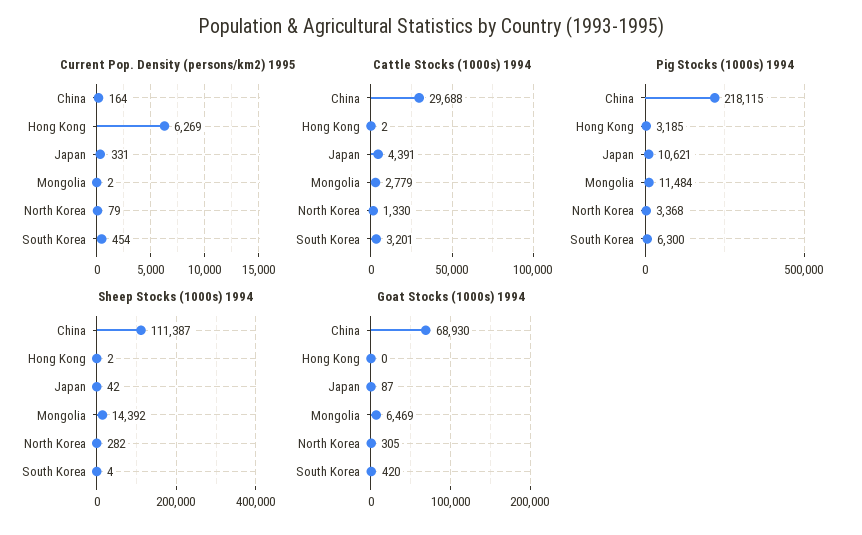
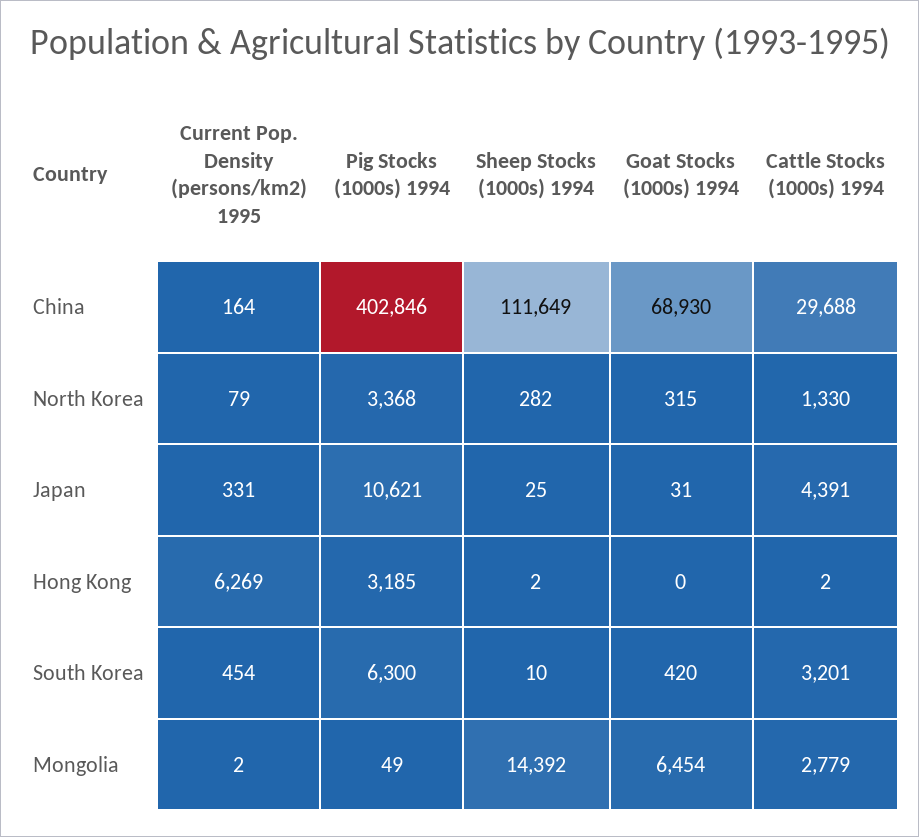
Pig Stocks (1000s) 1994, China: 218115 -> 402846
Pig Stocks (1000s) 1994, Mongolia: 11484 -> 49
Sheep Stocks (1000s) 1994, China: 111387 -> 111649
Sheep Stocks (1000s) 1994, Japan: 42 -> 25
Sheep Stocks (1000s) 1994, South Korea: 4 -> 10
Goat Stocks (1000s) 1994, Japan: 87 -> 31
Goat Stocks (1000s) 1994, Mongolia: 6469 -> 6454
Goat Stocks (1000s) 1994, North Korea: 305 -> 315

